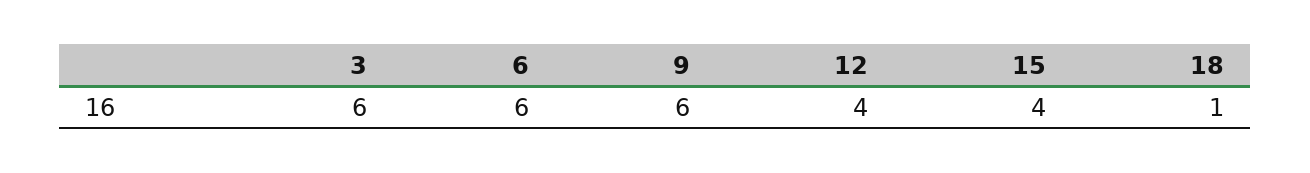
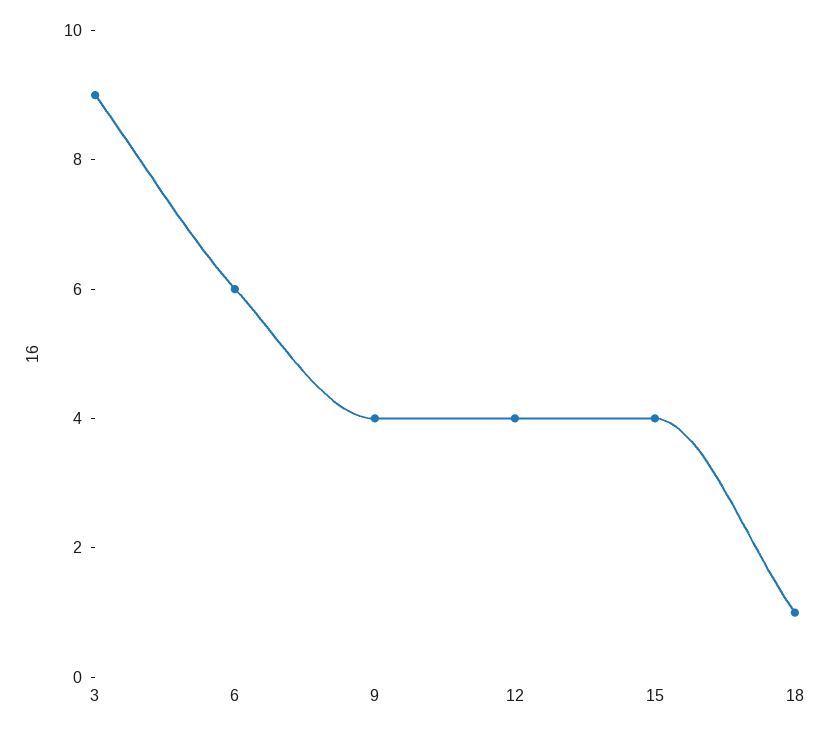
3: 6 -> 9
9: 6 -> 4

